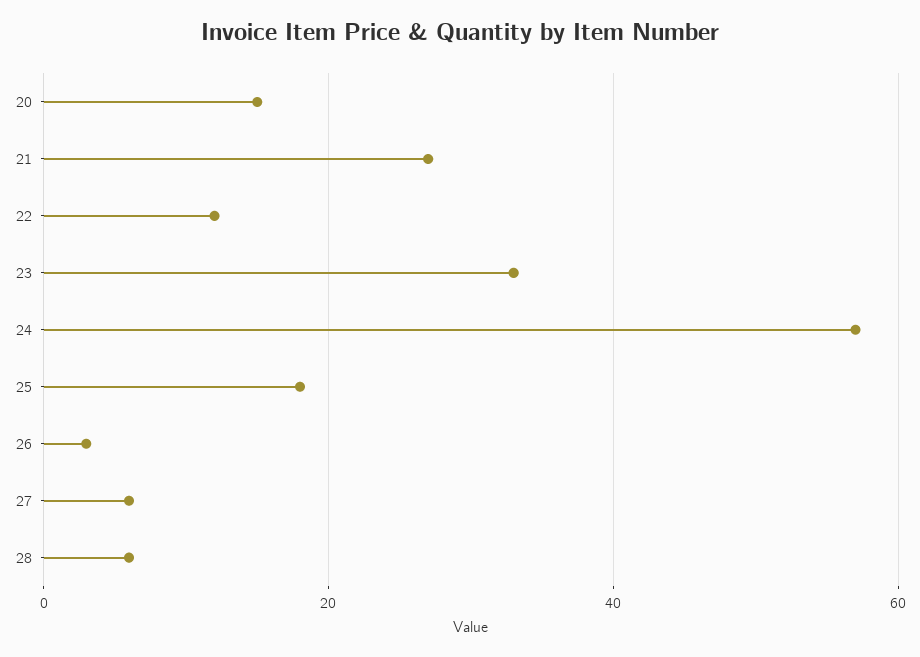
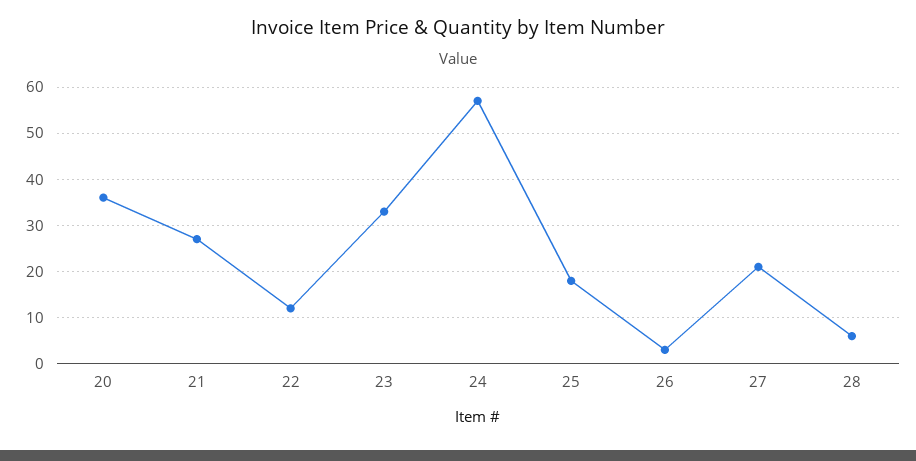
20: 15 -> 35
27: 5 -> 20

